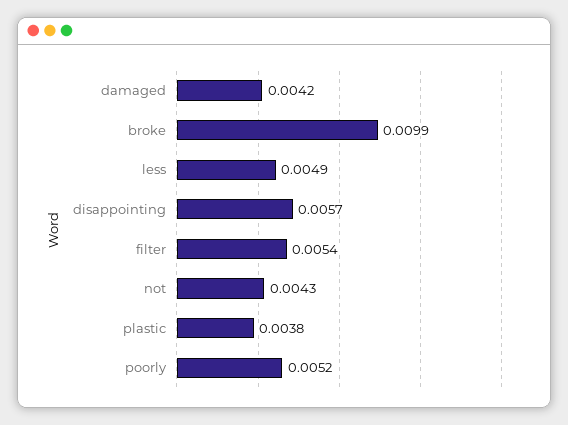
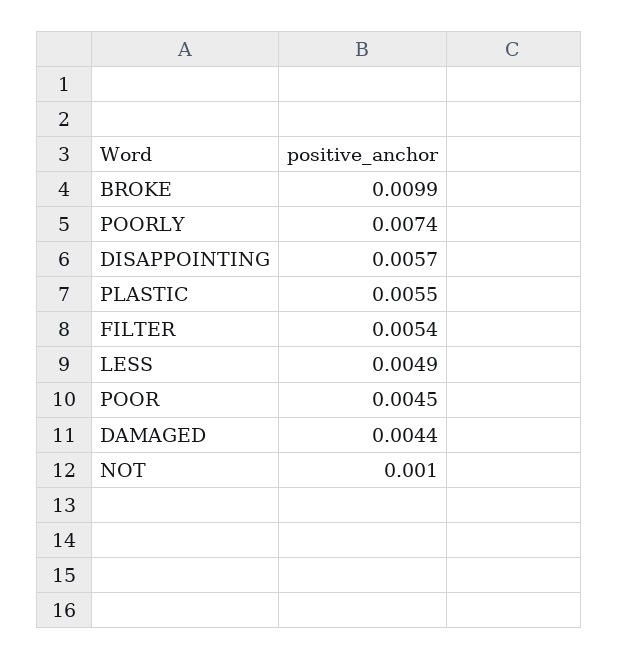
damaged: 0.0042 -> 0.0044
not: 0.0043 -> 0.001
plastic: 0.0038 -> 0.0055
poorly: 0.0052 -> 0.0074
POOR: none -> 0.0045

